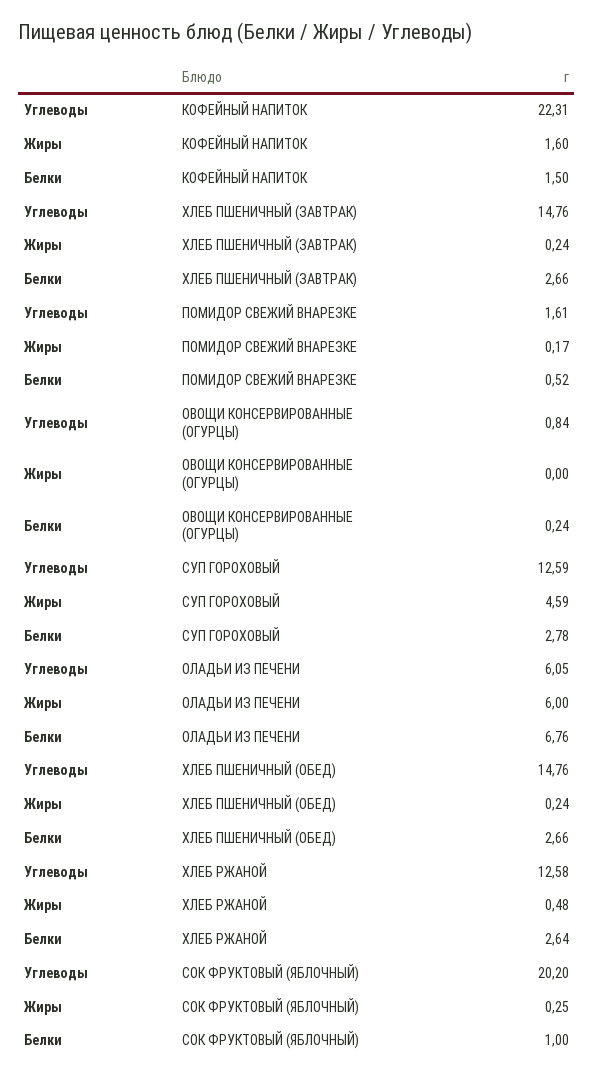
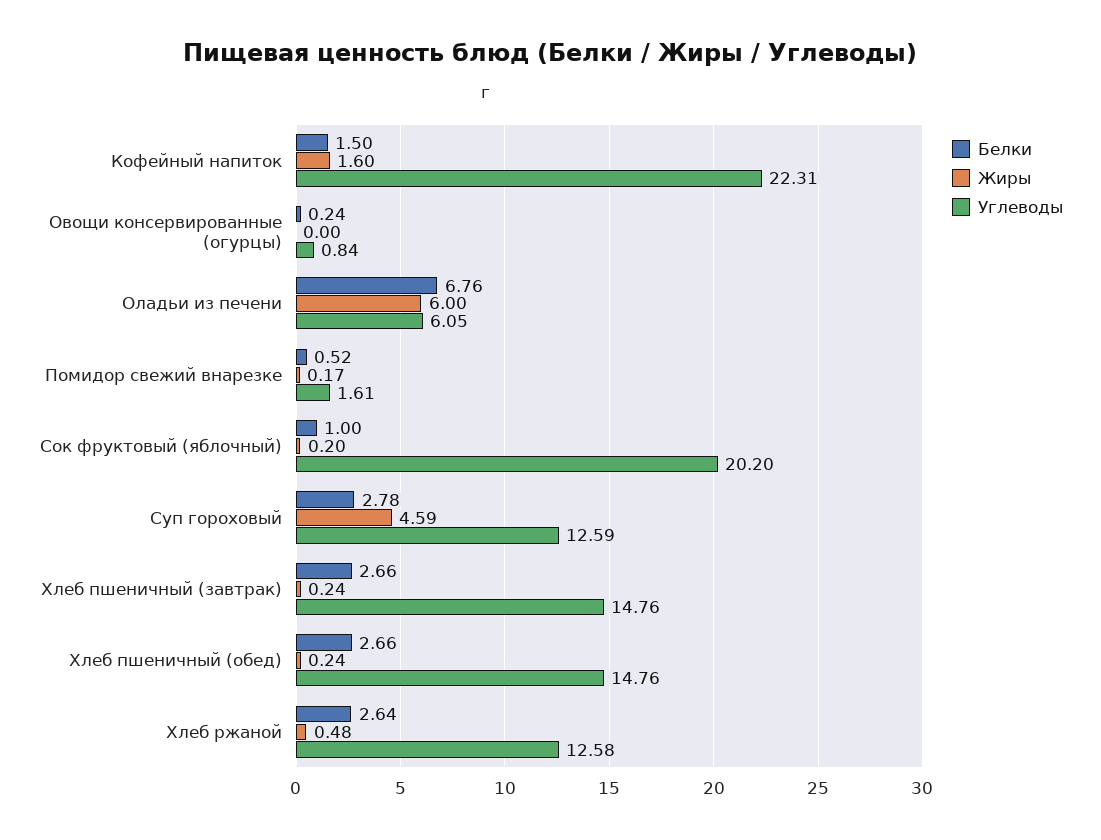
Жиры, СОК ФРУКТОВЫЙ (ЯБЛОЧНЫЙ): 0.25 -> 0.2

